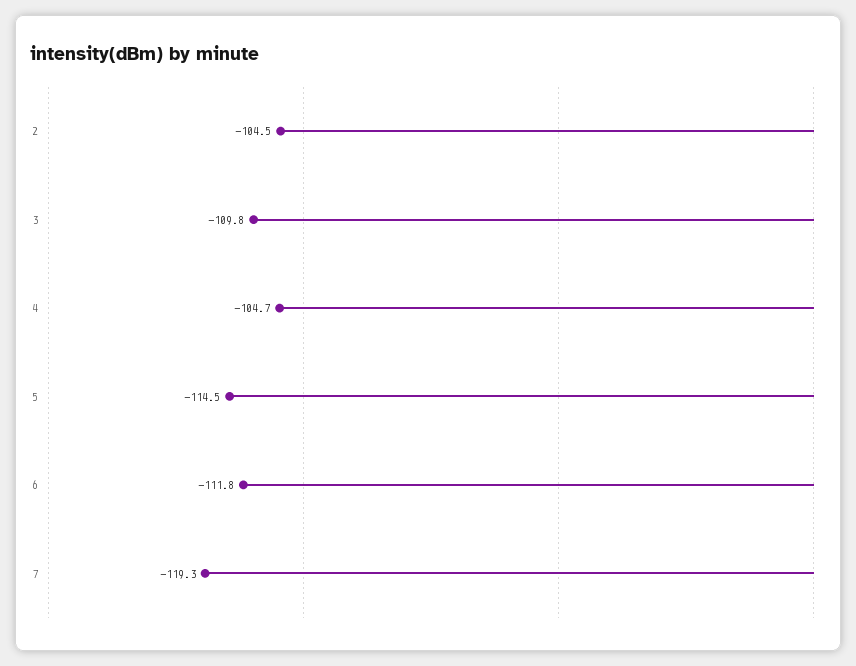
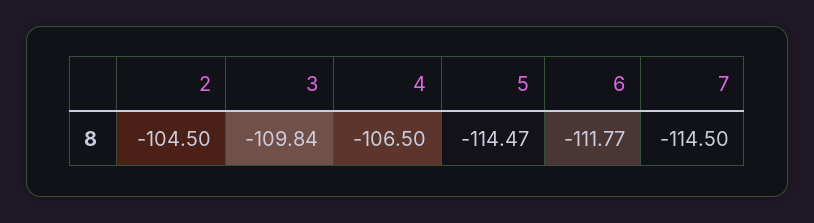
4: -104.7 -> -106.5
7: -119.3 -> -114.5

